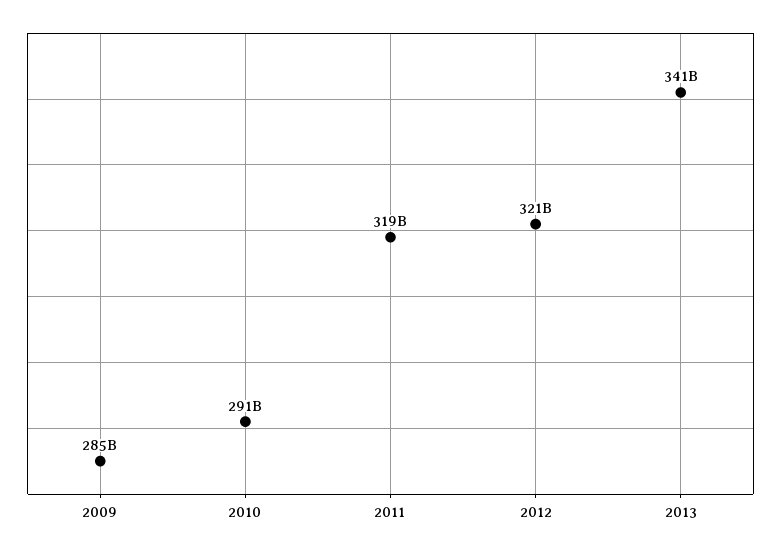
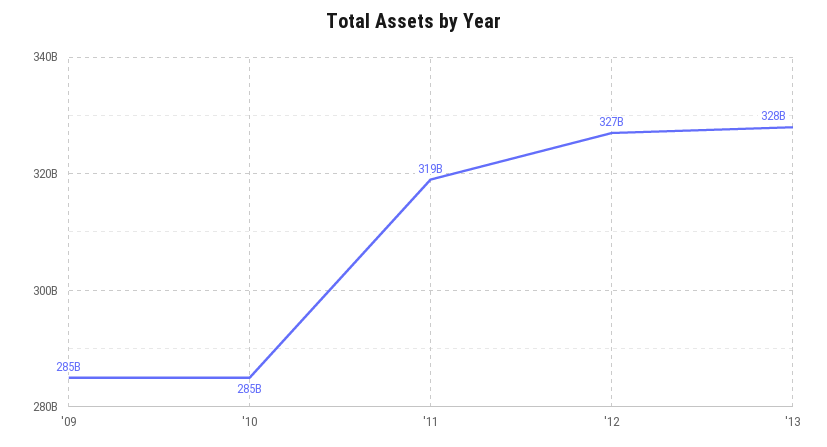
2010: 291000000000 -> 285000000000
2012: 321000000000 -> 327000000000
2013: 341000000000 -> 328000000000

